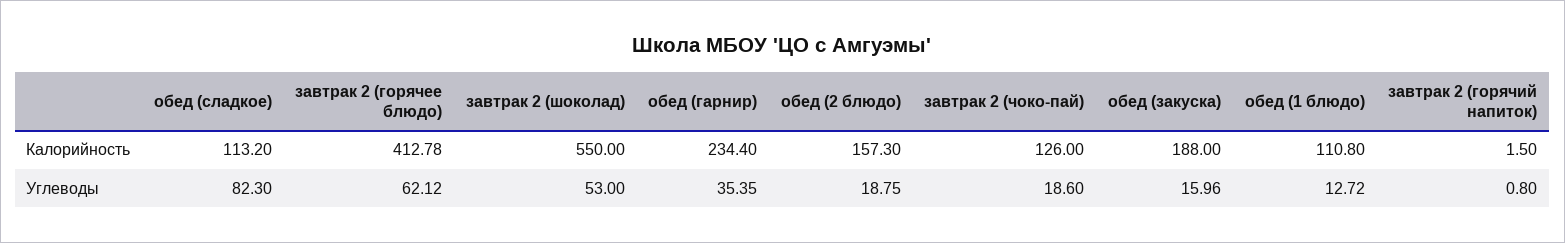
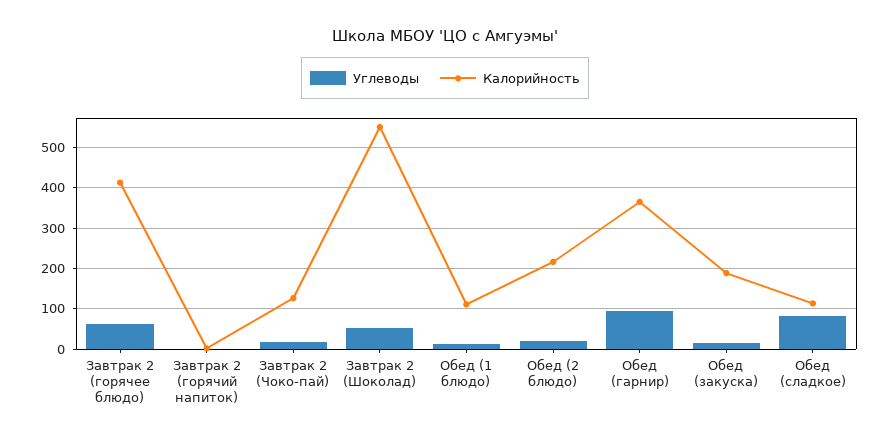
Калорийность, обед (гарнир): 234.4 -> 360
Калорийность, обед (2 блюдо): 157.3 -> 220
Углеводы, обед (гарнир): 35.35 -> 100

